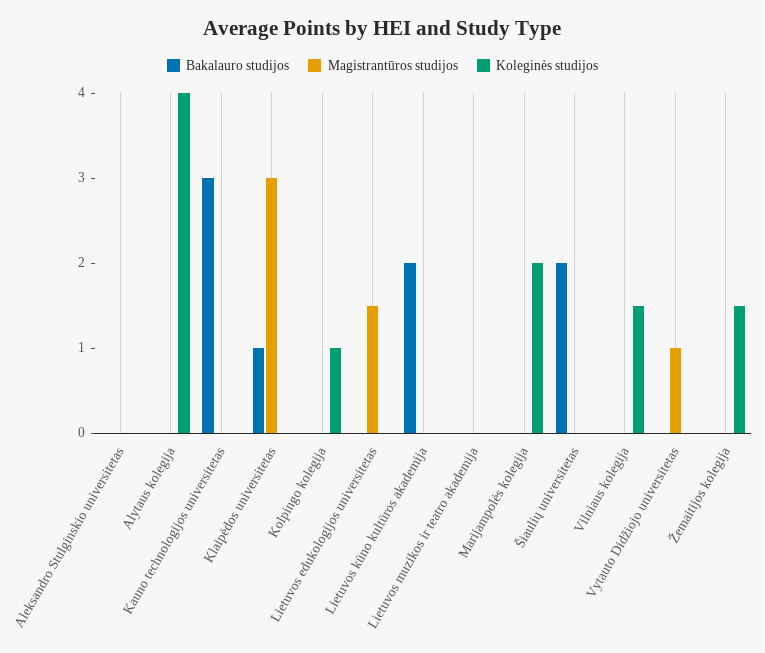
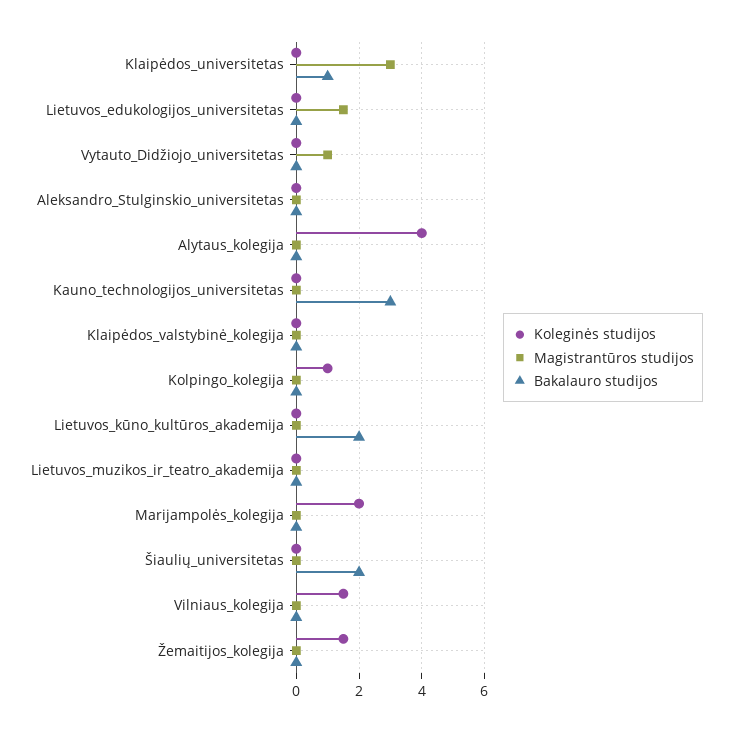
Koleginės studijos, Klaipėdos_valstybinė_kolegija: none -> 0
Magistrantūros studijos, Klaipėdos_valstybinė_kolegija: none -> 0
Bakalauro studijos, Klaipėdos_valstybinė_kolegija: none -> 0

